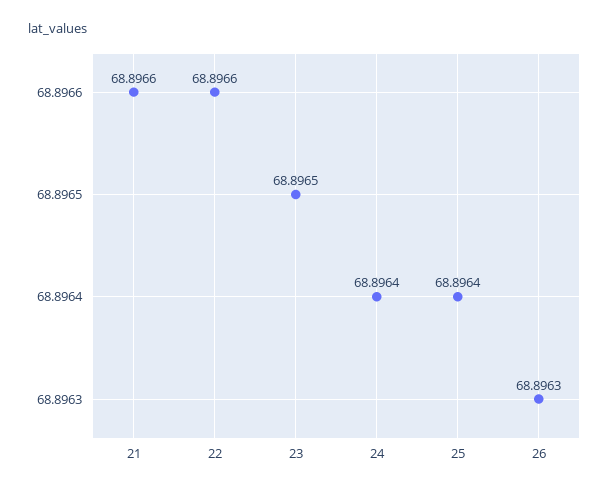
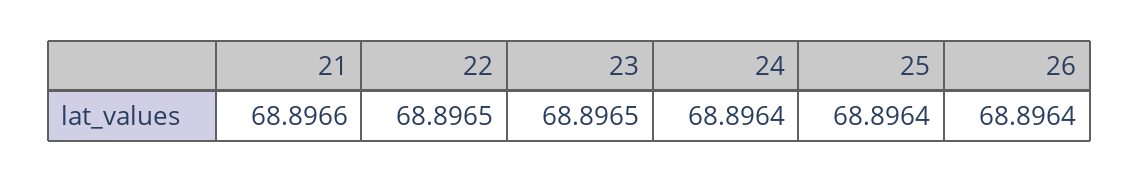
22: 68.8966 -> 68.8965
26: 68.8963 -> 68.8964

